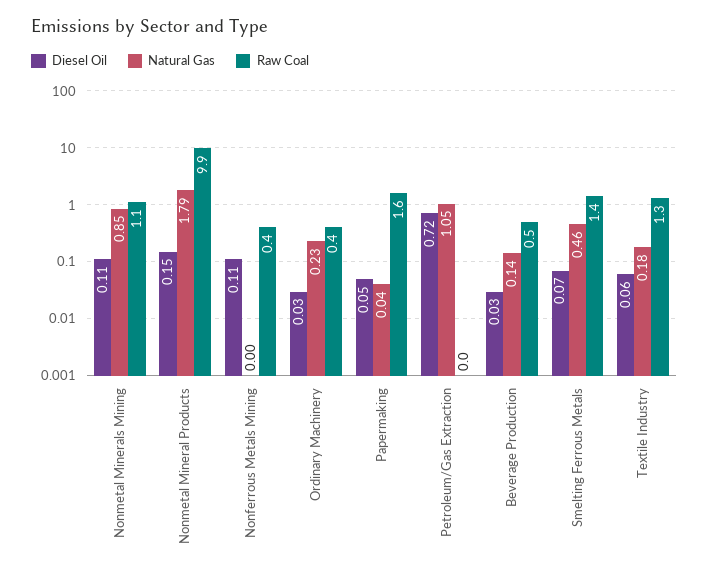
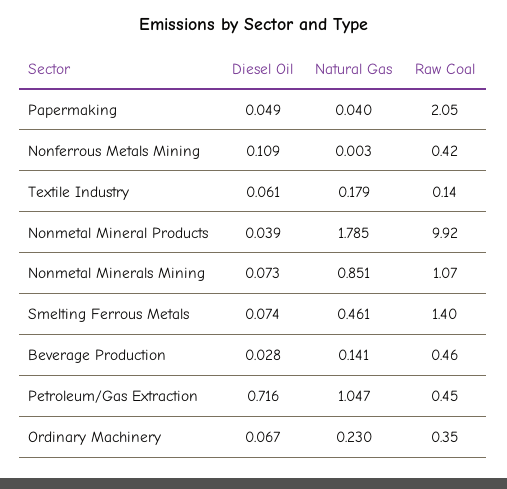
Diesel Oil, Nonmetal Minerals Mining: 0.11 -> 0.073
Diesel Oil, Nonmetal Mineral Products: 0.15 -> 0.039
Diesel Oil, Ordinary Machinery: 0.03 -> 0.067
Raw Coal, Papermaking: 1.6 -> 2.05
Raw Coal, Petroleum/Gas Extraction: 0 -> 0.45
Raw Coal, Textile Industry: 1.3 -> 0.14

